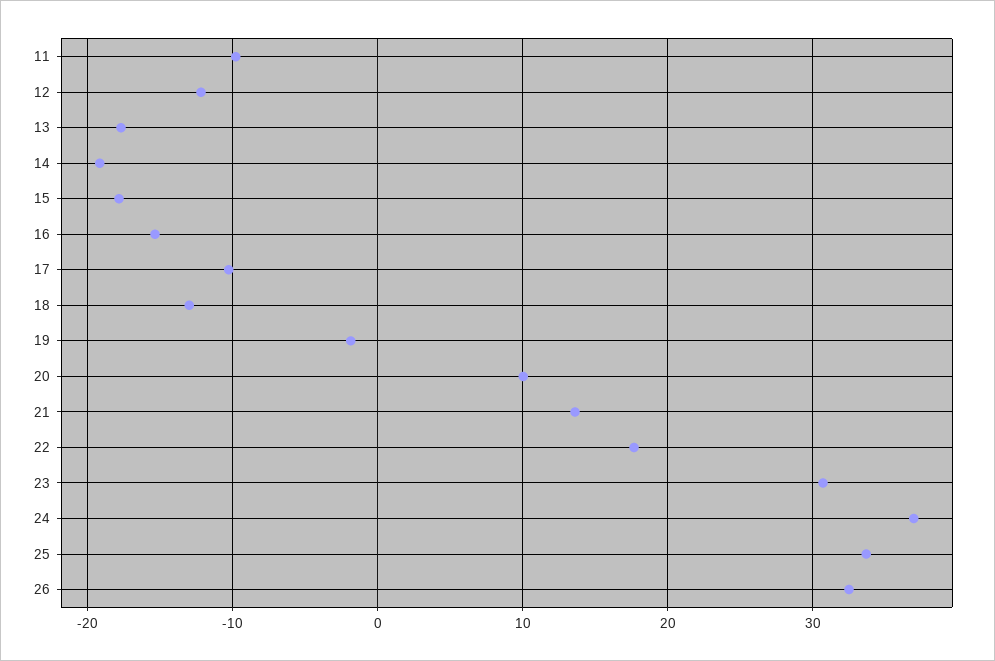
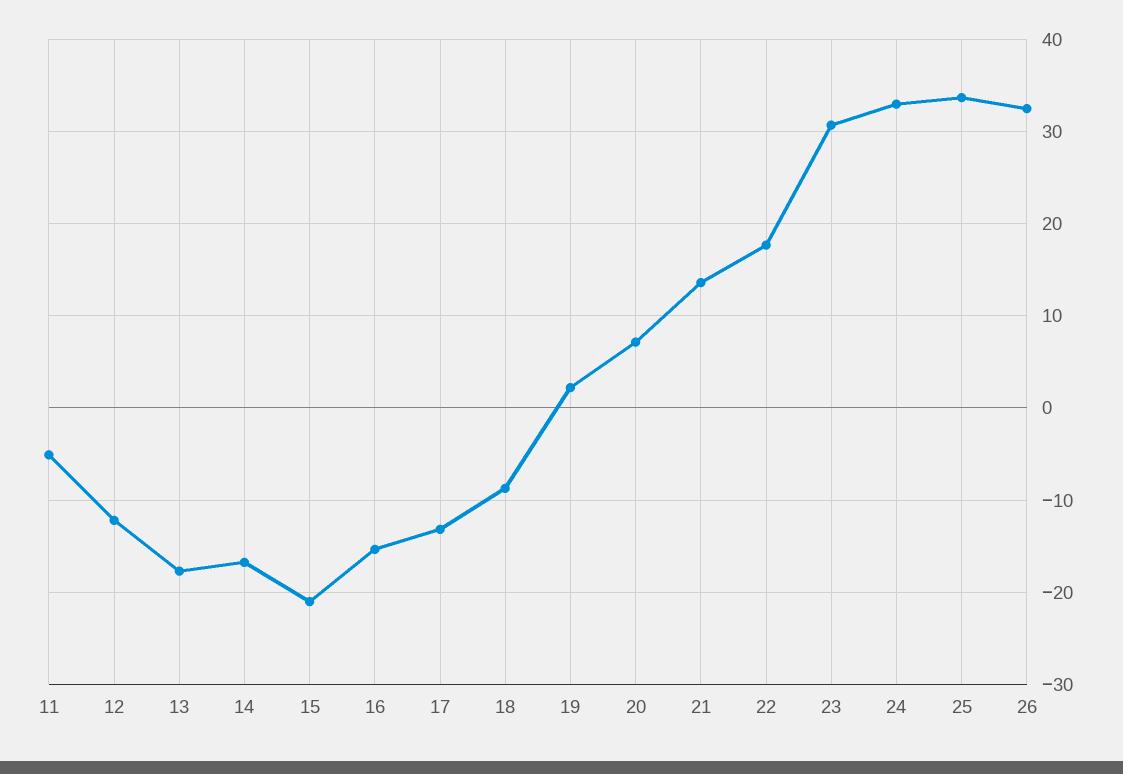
11: -10 -> -5
14: -19 -> -17
15: -18 -> -21
17: -10 -> -13
18: -13 -> -9
19: -2 -> 2
20: 10 -> 7
24: 37 -> 33

